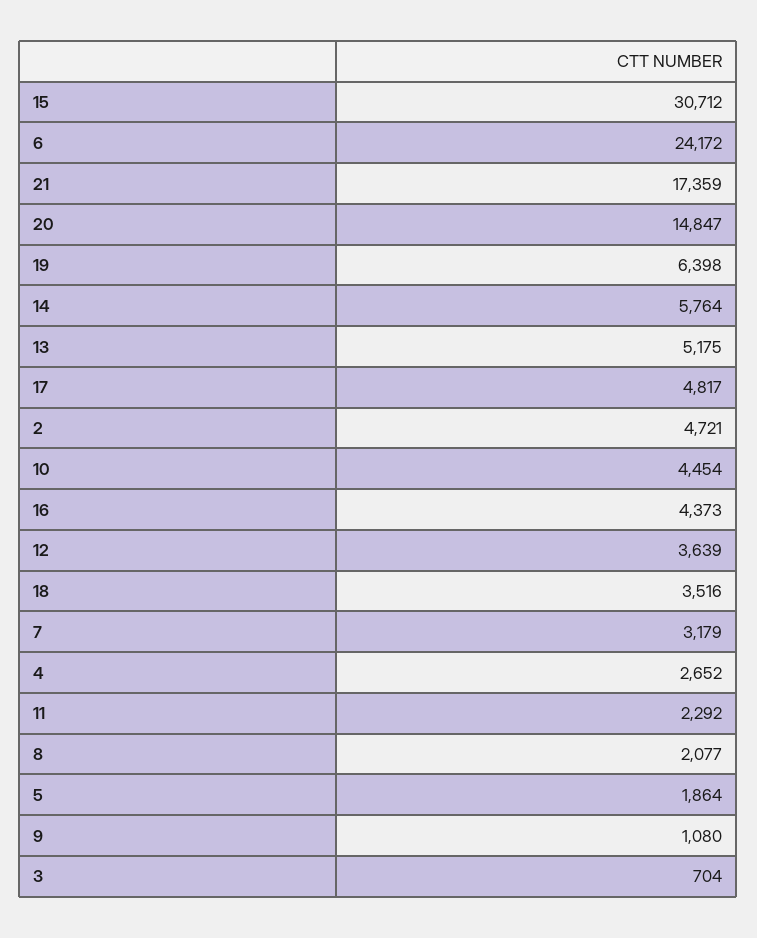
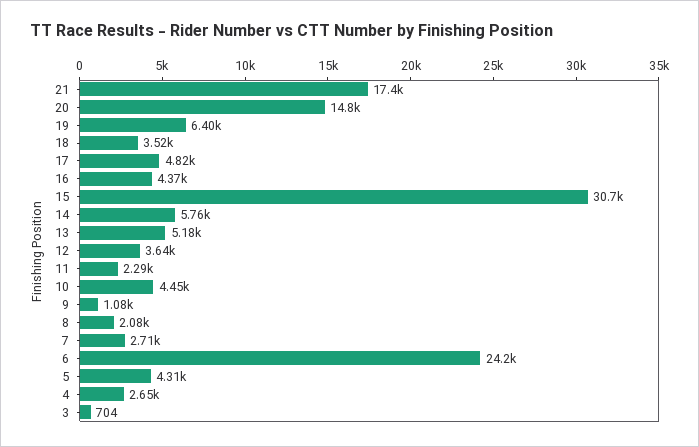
2: 4721 -> none
7: 3179 -> 2710
5: 1864 -> 4310

